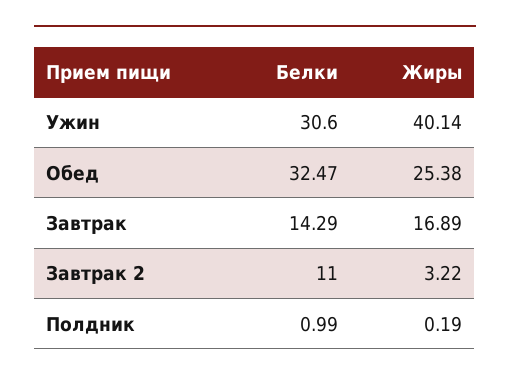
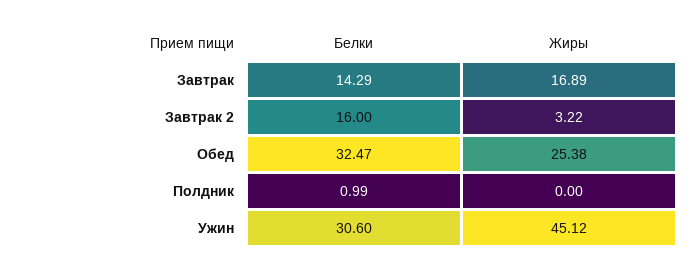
Жиры, Ужин: 40.14 -> 45.12
Белки, Завтрак 2: 11 -> 16
Жиры, Полдник: 0.19 -> 0

